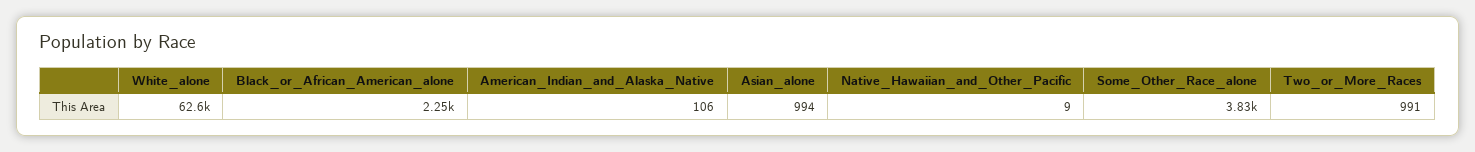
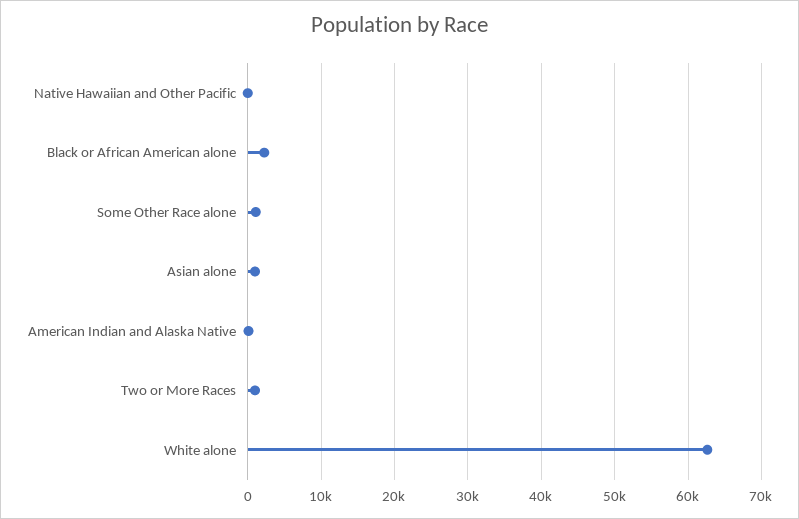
Some_Other_Race_alone: 3830 -> 1000

